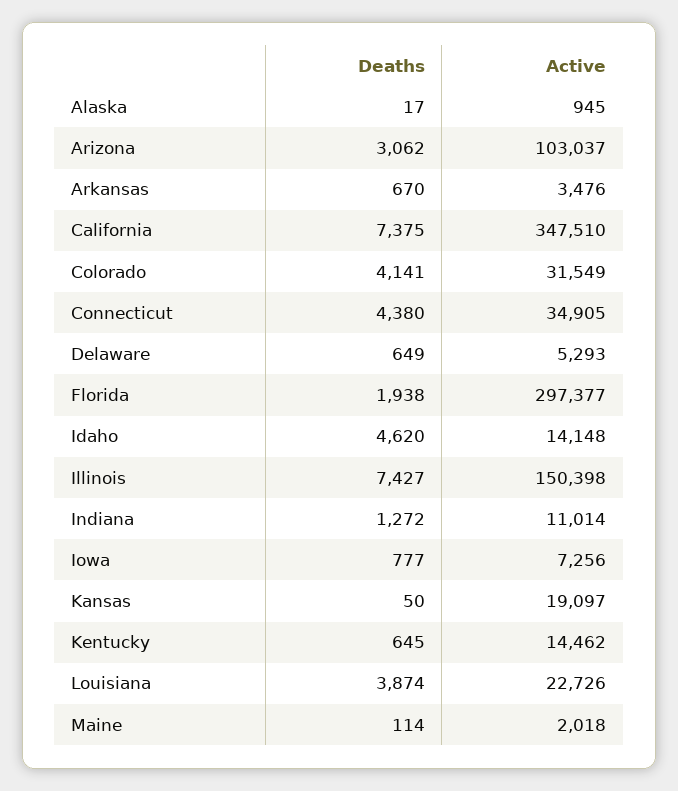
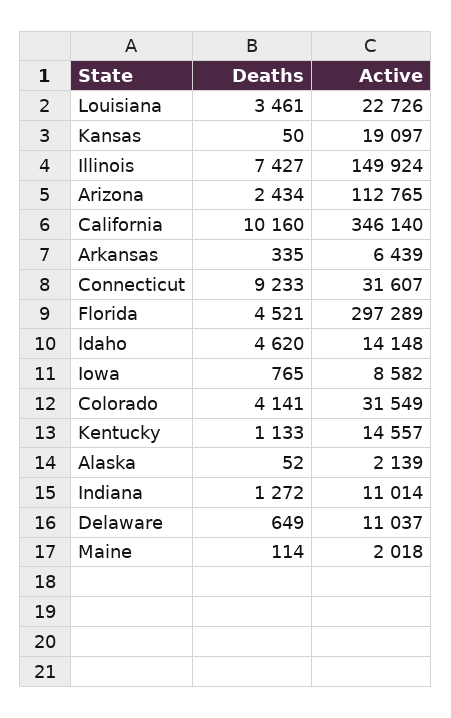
Deaths, Alaska: 17 -> 52
Active, Alaska: 945 -> 2139
Deaths, Arizona: 3062 -> 2434
Active, Arizona: 103037 -> 112765
Deaths, Arkansas: 670 -> 335
Active, Arkansas: 3476 -> 6439
Deaths, California: 7375 -> 10160
Active, California: 347510 -> 346140
Deaths, Connecticut: 4380 -> 9233
Active, Connecticut: 34905 -> 31607
Active, Delaware: 5293 -> 11037
Deaths, Florida: 1938 -> 4521
Active, Florida: 297377 -> 297289
Active, Illinois: 150398 -> 149924
Deaths, Iowa: 777 -> 765
Active, Iowa: 7256 -> 8582
Deaths, Kentucky: 645 -> 1133
Active, Kentucky: 14462 -> 14557
Deaths, Louisiana: 3874 -> 3461

